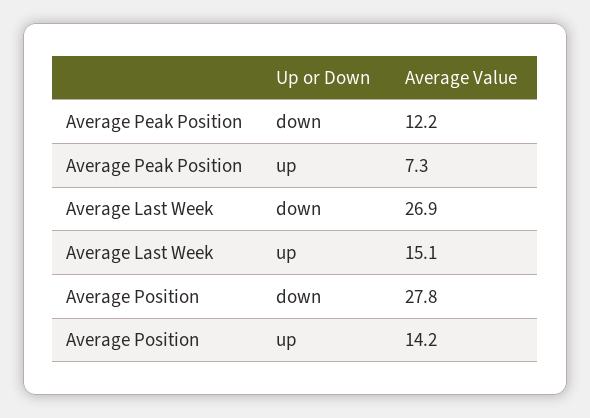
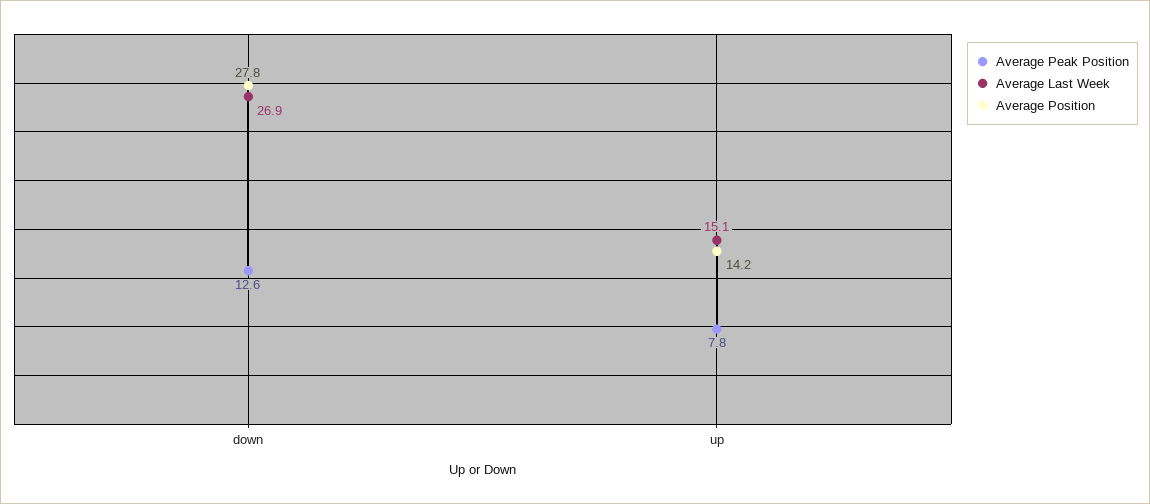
Average Peak Position, down: 12.2 -> 12.6
Average Peak Position, up: 7.3 -> 7.8

